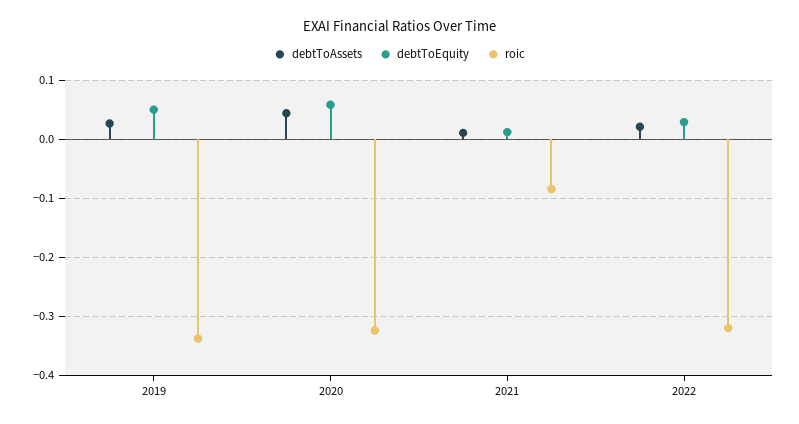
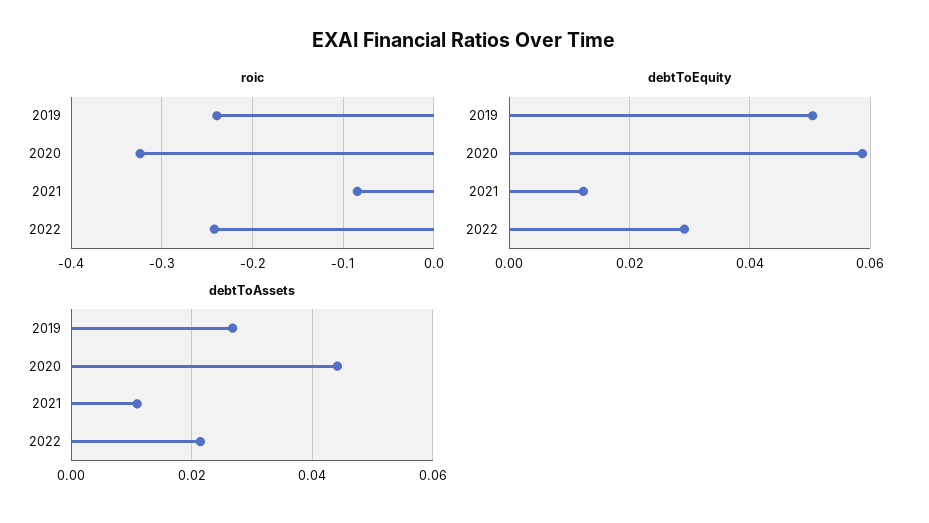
roic, 2019: -0.34 -> -0.24
roic, 2022: -0.32 -> -0.24

